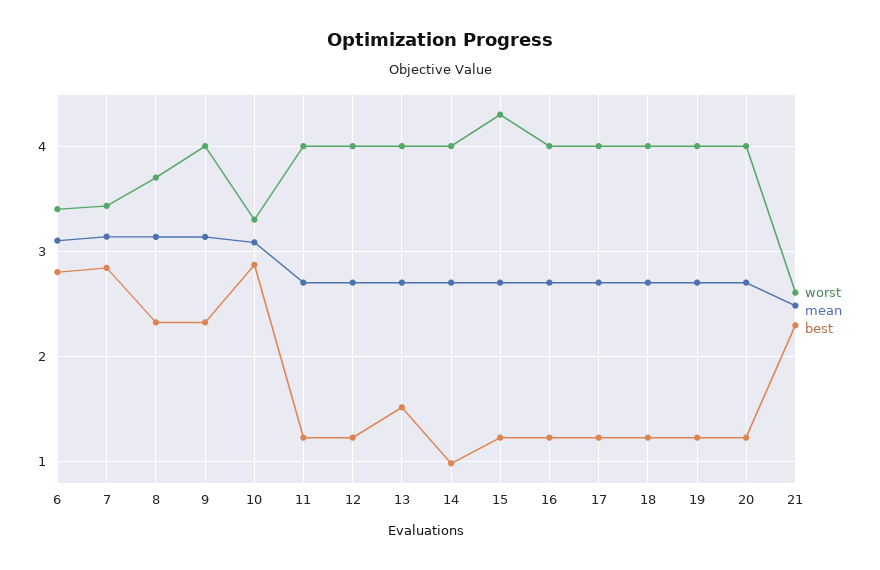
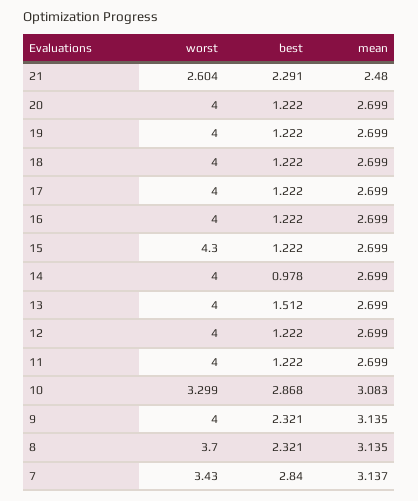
worst, 6: 3.4 -> none
mean, 6: 3.1 -> none
best, 6: 2.8 -> none

